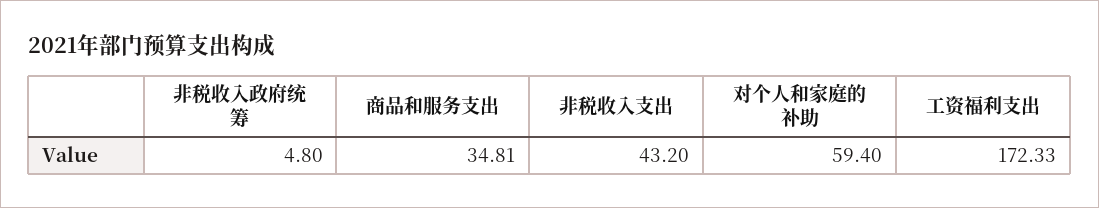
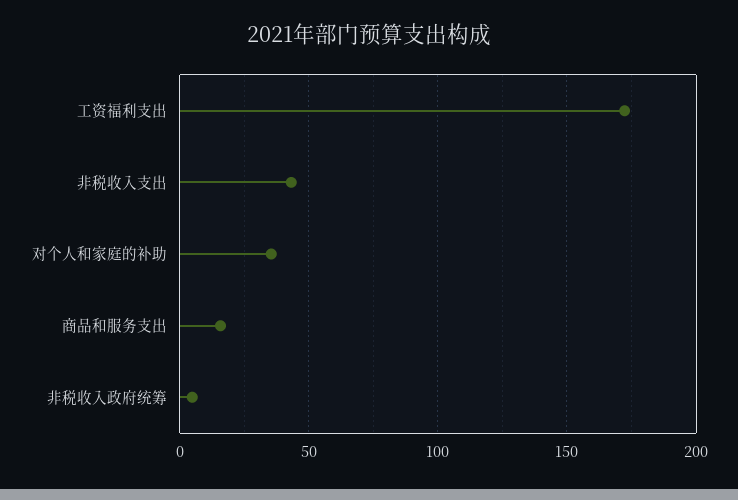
商品和服务支出: 34.81 -> 15
对个人和家庭的补助: 59.4 -> 35

